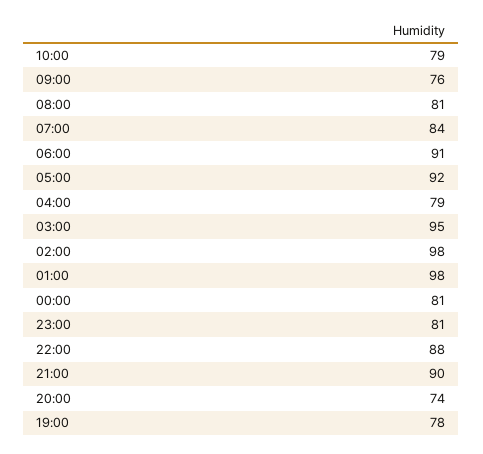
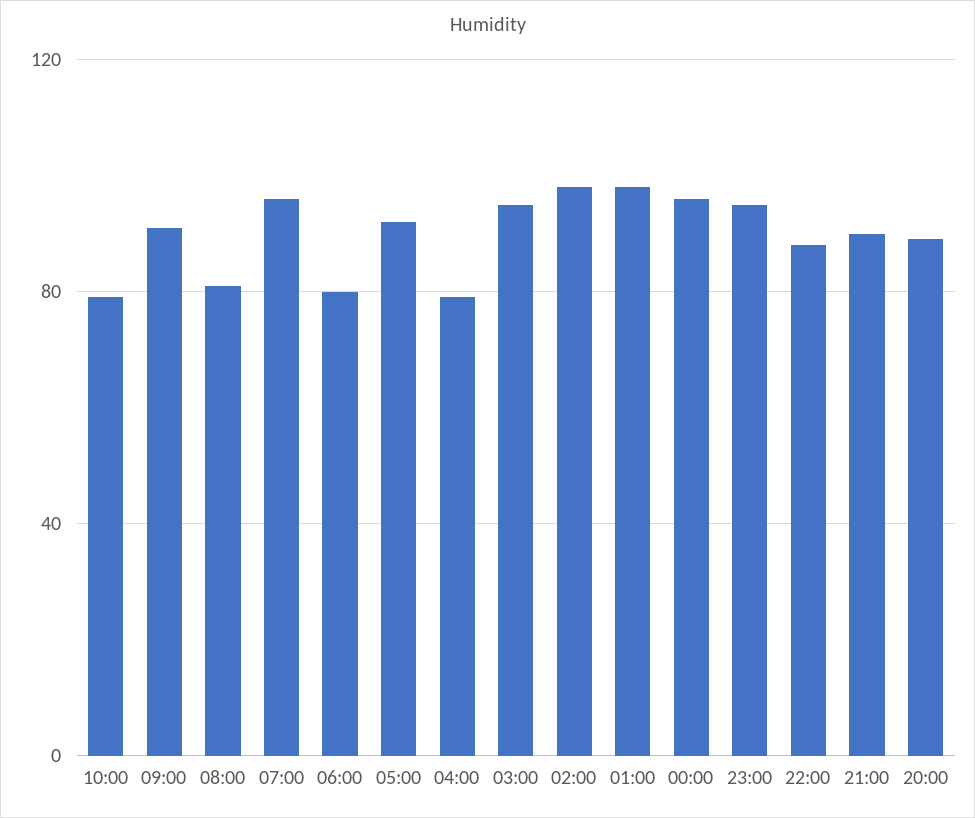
09:00: 76 -> 90
07:00: 84 -> 95
06:00: 91 -> 80
00:00: 81 -> 95
23:00: 81 -> 95
20:00: 74 -> 90
19:00: 78 -> none

